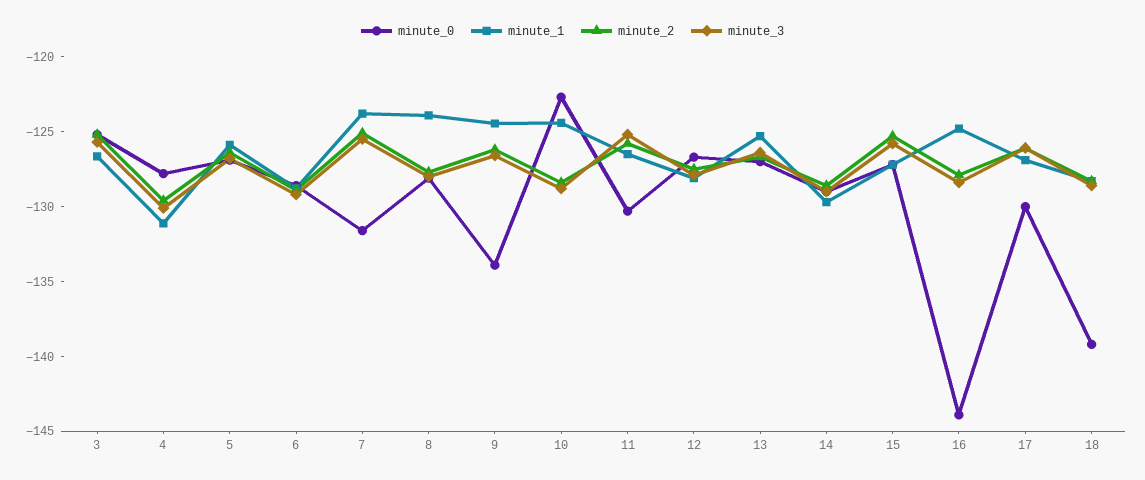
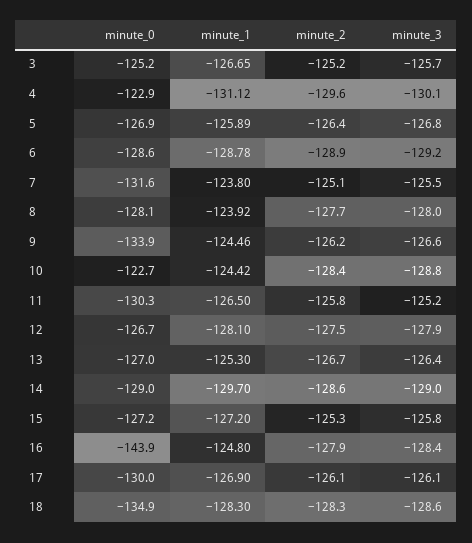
minute_0, 4: -128 -> -122.9
minute_0, 18: -139 -> -134.9

